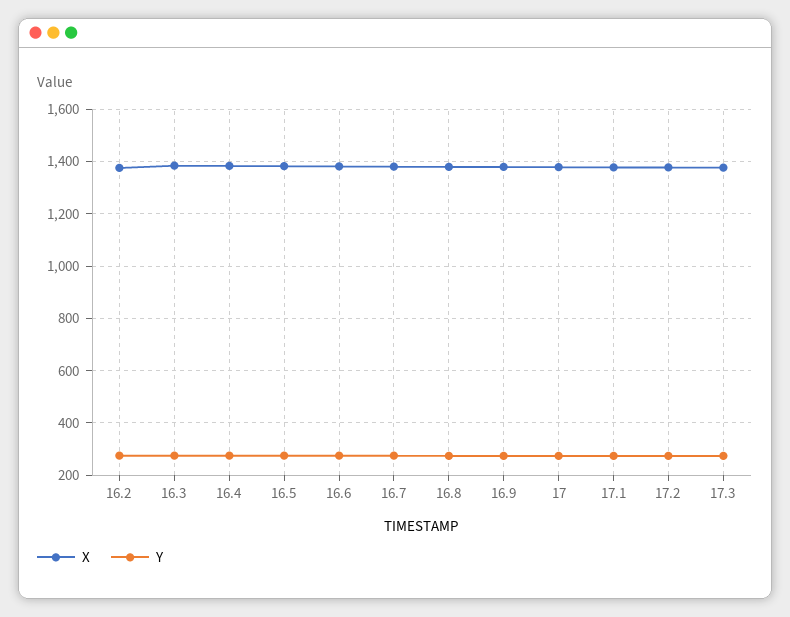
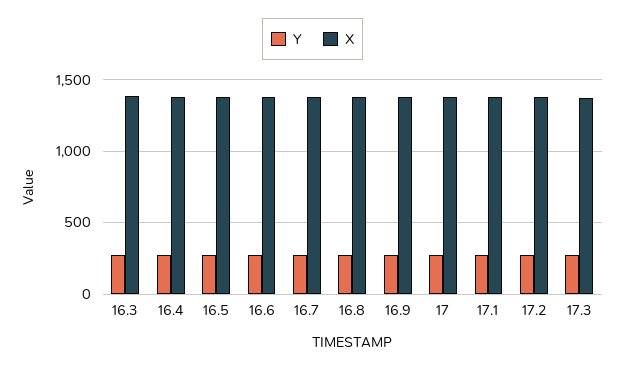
X, 16.2: 1375 -> none
Y, 16.2: 275 -> none

